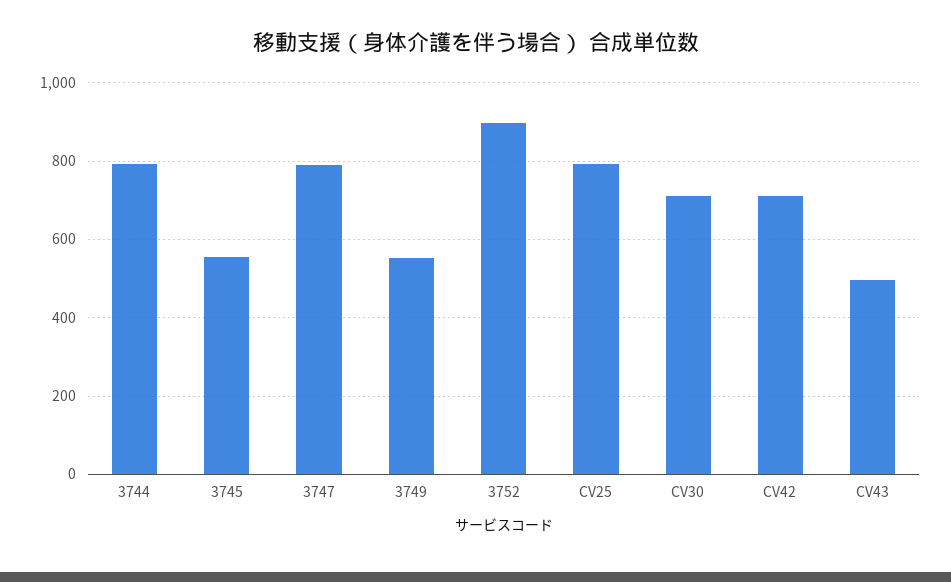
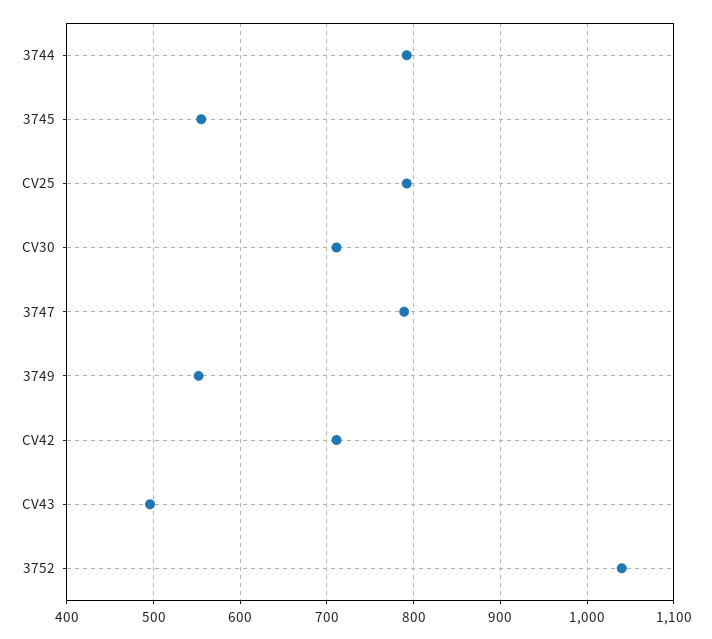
3752: 900 -> 1040

